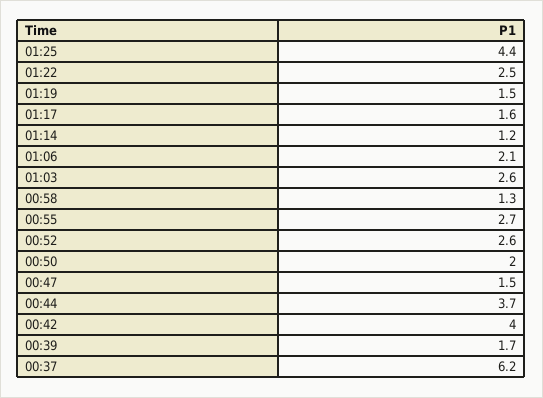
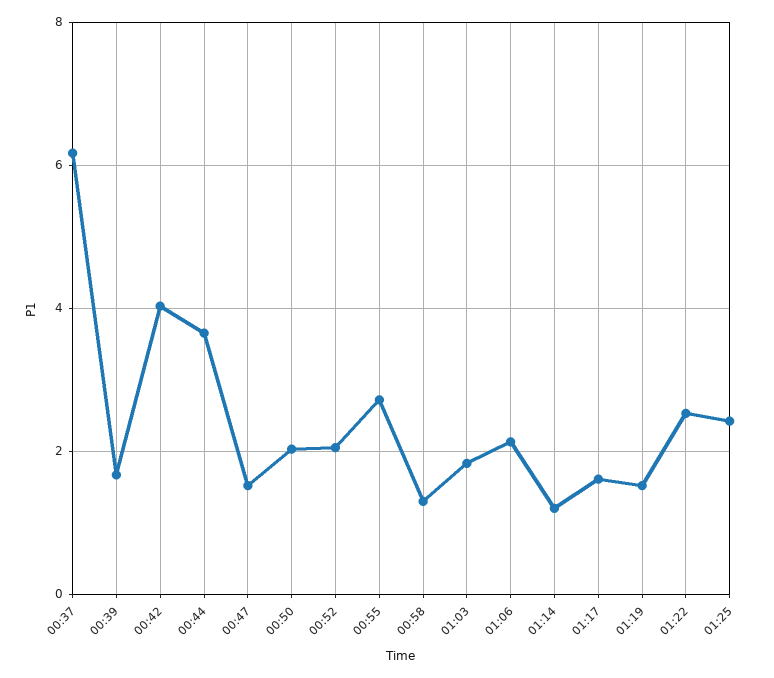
01:25: 4.4 -> 2.4
01:03: 2.6 -> 1.8
00:52: 2.6 -> 2

